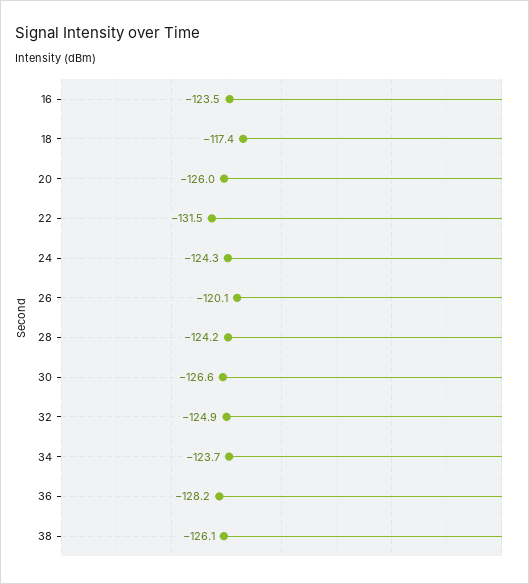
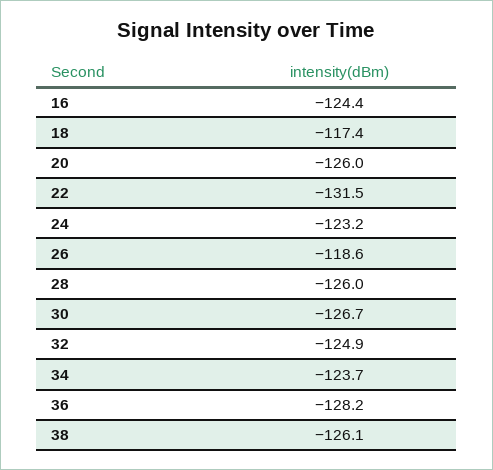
16: -123.5 -> -124.4
24: -124.3 -> -123.2
26: -120.1 -> -118.6
28: -124.2 -> -126
30: -126.6 -> -126.7

